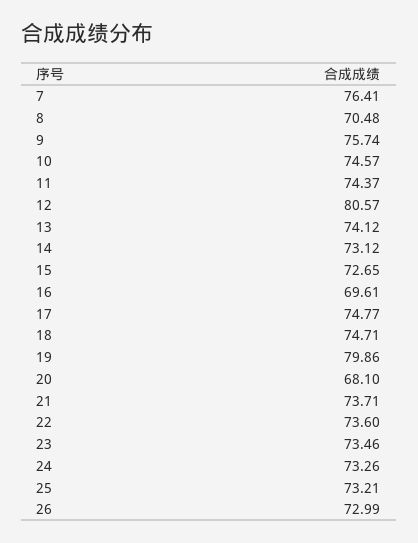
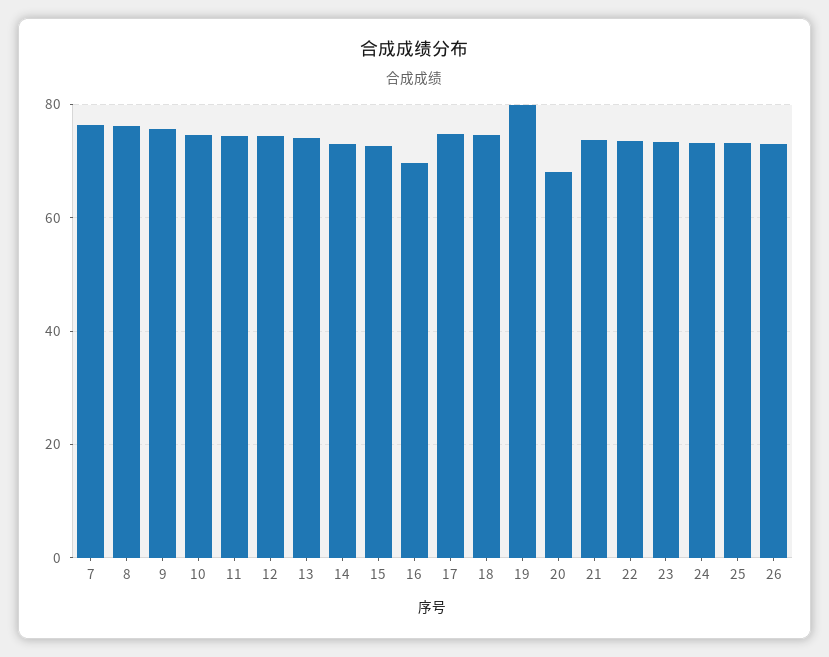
8: 70.48 -> 76
12: 80.57 -> 74

